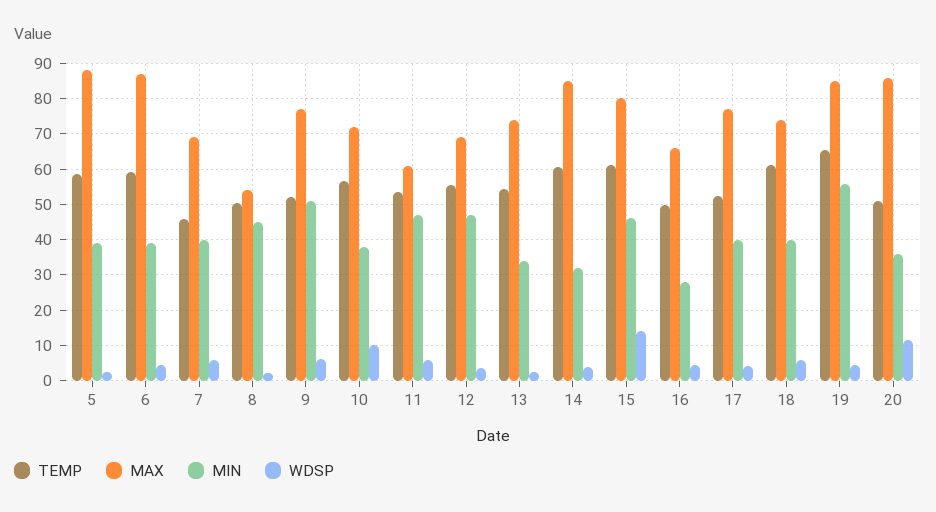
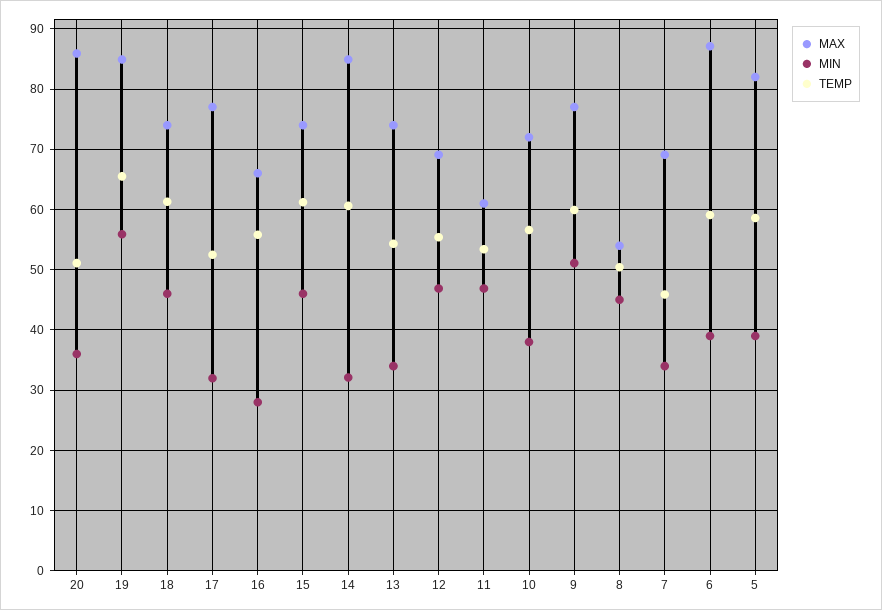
MAX, 5: 88 -> 82
WDSP, 5: 2 -> none
WDSP, 6: 4 -> none
MIN, 7: 40 -> 34
WDSP, 7: 6 -> none
WDSP, 8: 2 -> none
TEMP, 9: 52 -> 60
WDSP, 9: 6 -> none
WDSP, 10: 10 -> none
WDSP, 11: 6 -> none
WDSP, 12: 4 -> none
WDSP, 13: 2 -> none
WDSP, 14: 4 -> none
MAX, 15: 80 -> 74
WDSP, 15: 14 -> none
TEMP, 16: 50 -> 56
WDSP, 16: 4 -> none
MIN, 17: 40 -> 32
WDSP, 17: 4 -> none
MIN, 18: 40 -> 46
WDSP, 18: 6 -> none
WDSP, 19: 4 -> none
WDSP, 20: 12 -> none

